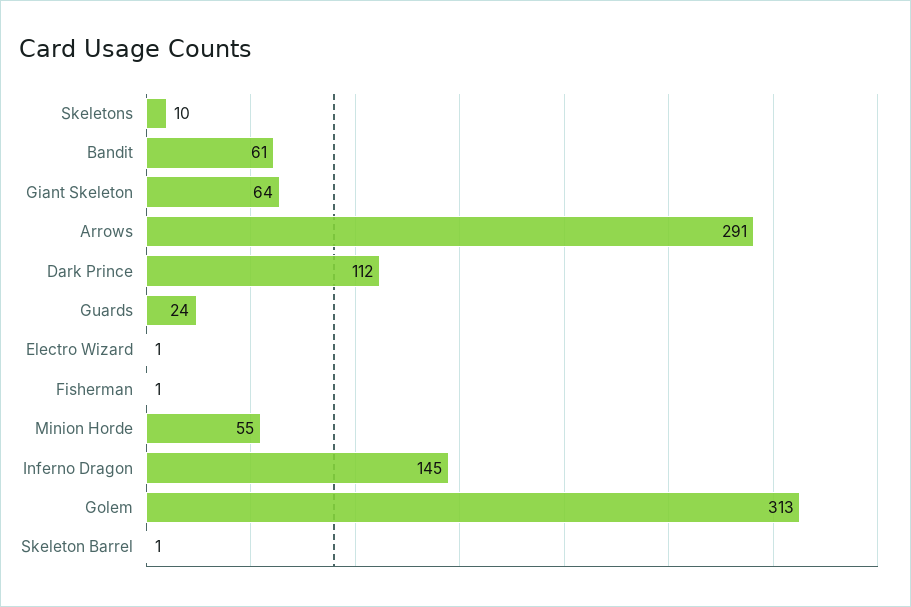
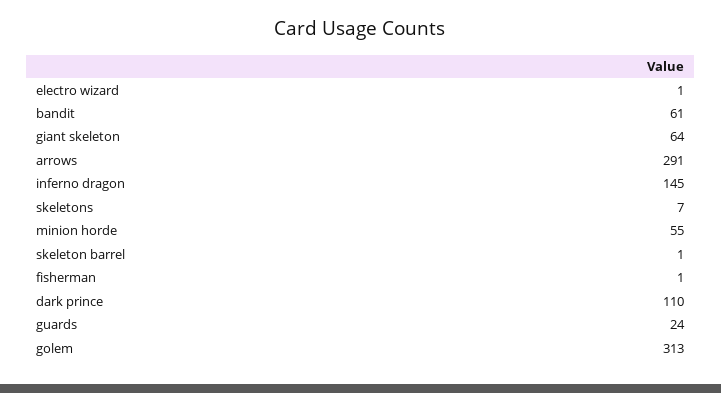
Skeletons: 10 -> 7
Dark Prince: 112 -> 110

